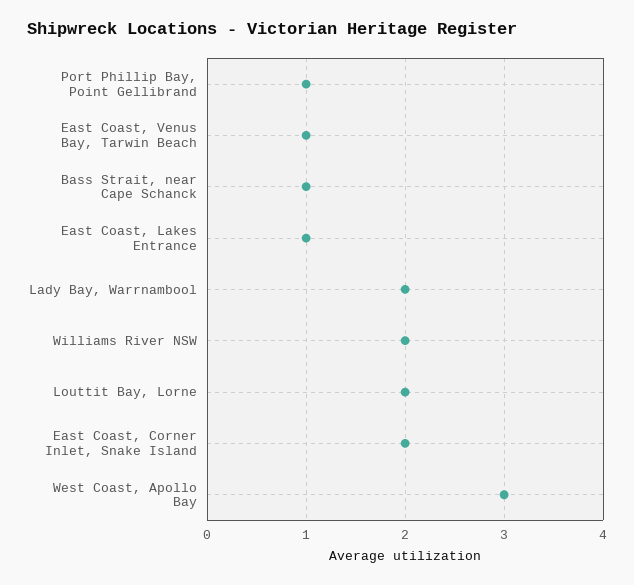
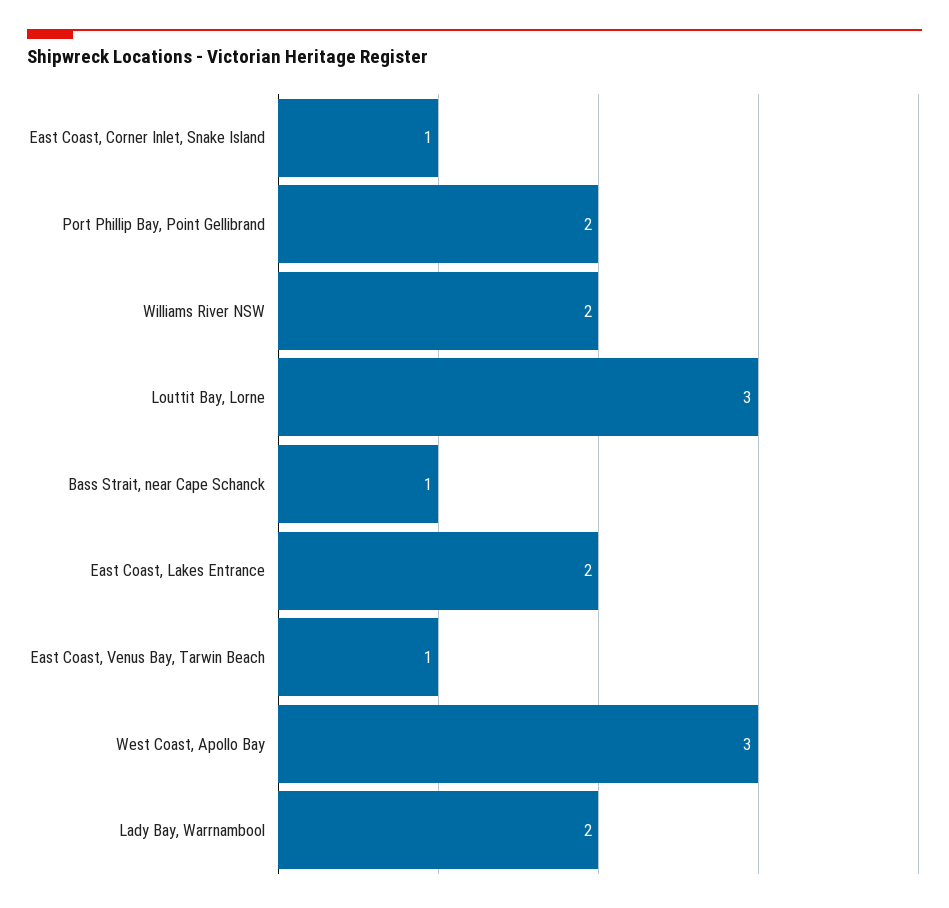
Port Phillip Bay, Point Gellibrand: 1 -> 2
East Coast, Lakes Entrance: 1 -> 2
Louttit Bay, Lorne: 2 -> 3
East Coast, Corner Inlet, Snake Island: 2 -> 1

